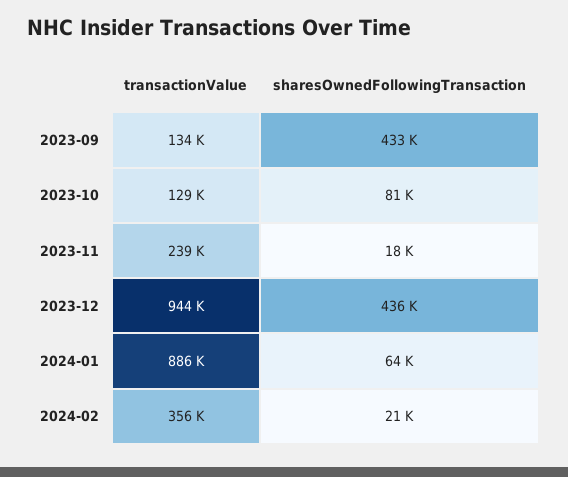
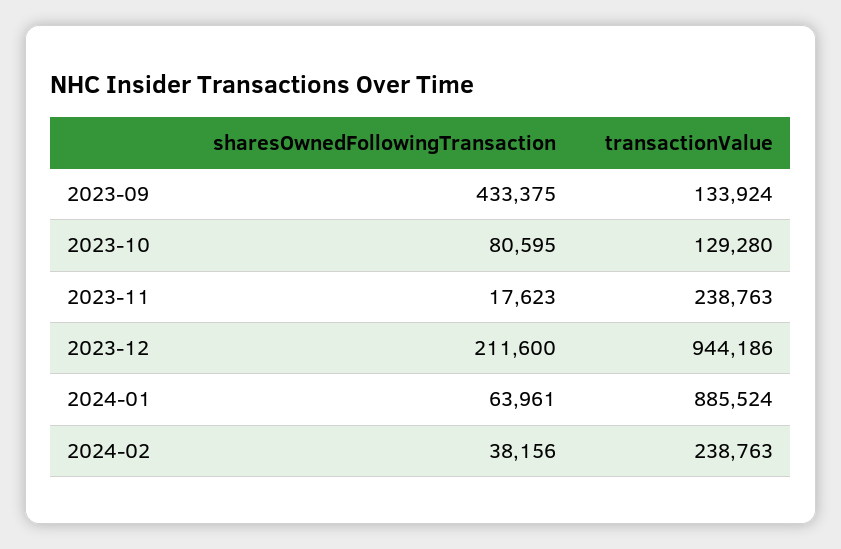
sharesOwnedFollowingTransaction, 2023-12: 436000 -> 211600
transactionValue, 2024-02: 356000 -> 238763
sharesOwnedFollowingTransaction, 2024-02: 21000 -> 38156

